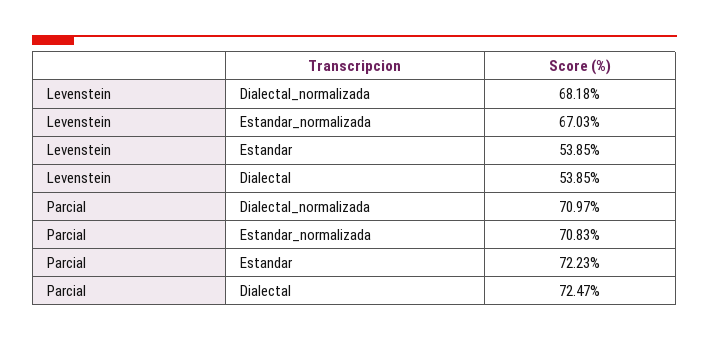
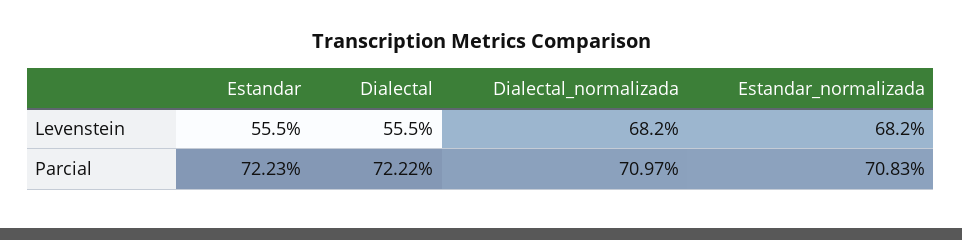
Levenstein, Estandar_normalizada: 67.03 -> 68.2
Levenstein, Estandar: 53.85 -> 55.5
Levenstein, Dialectal: 53.85 -> 55.5
Parcial, Dialectal: 72.47 -> 72.22

